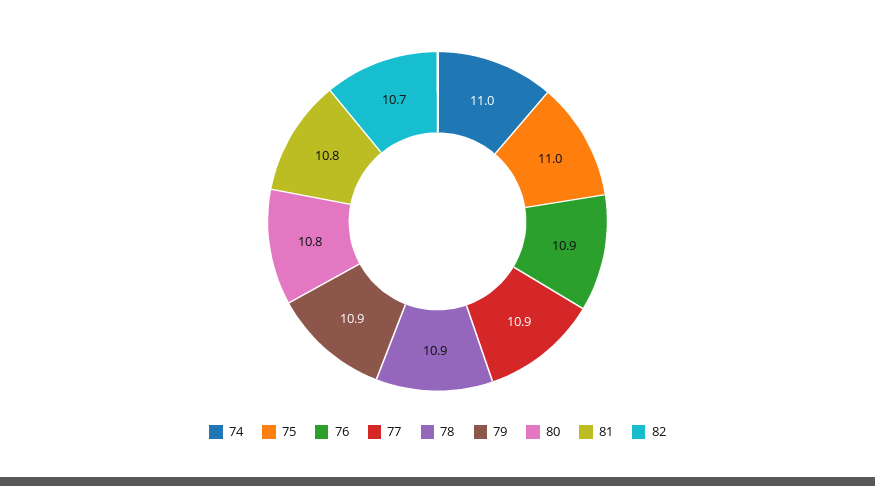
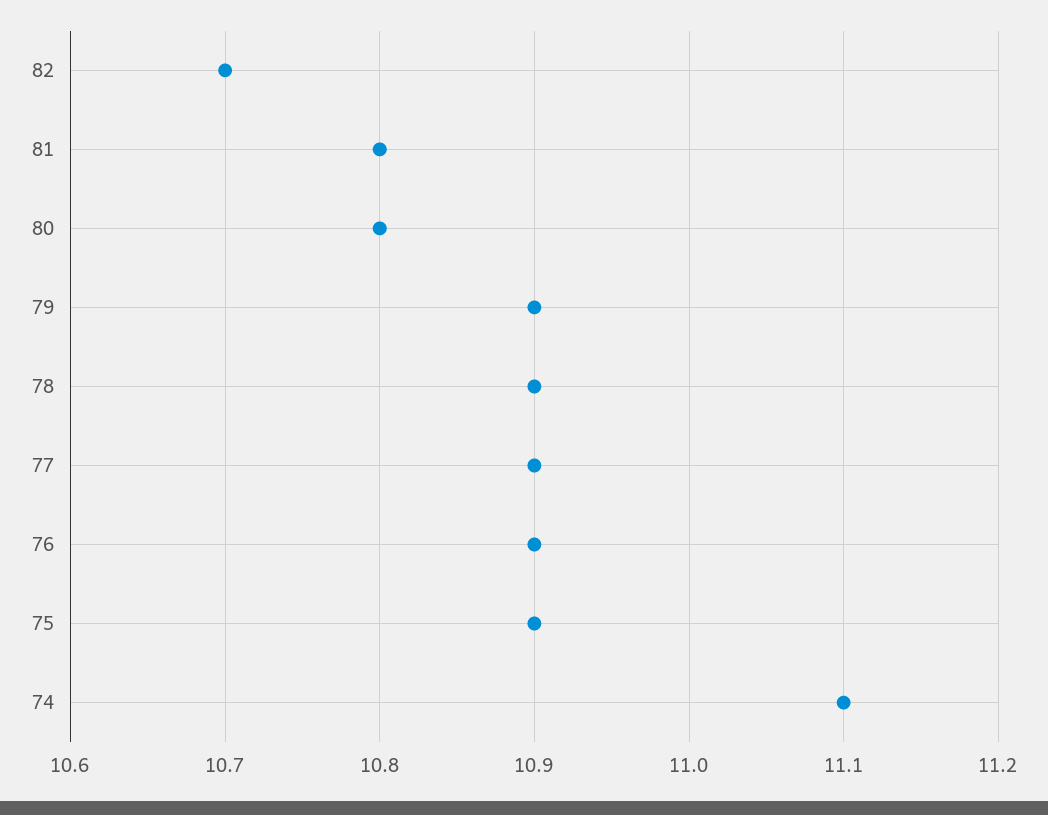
74: 11 -> 11.1
75: 11 -> 10.9

